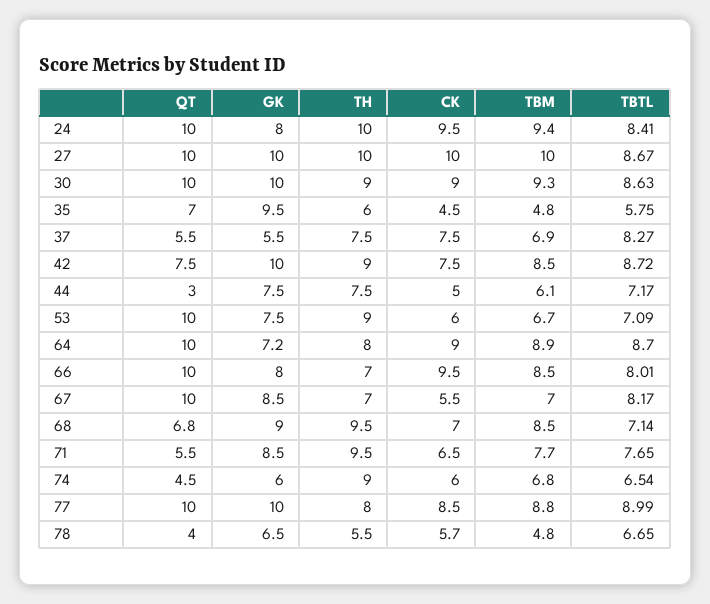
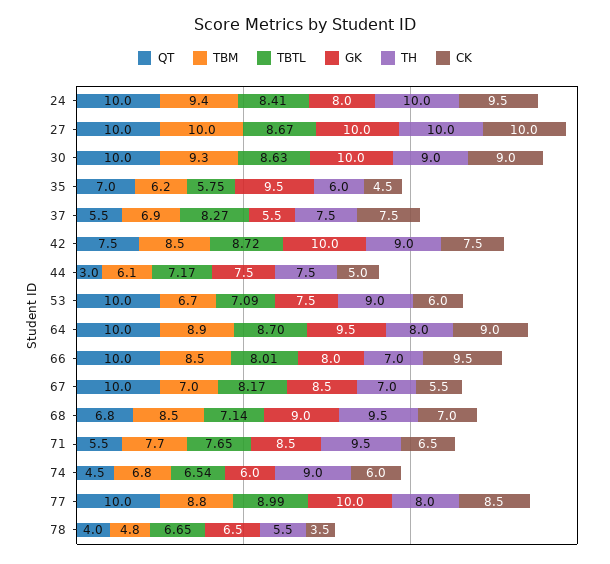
TBM, 35: 4.8 -> 6.2
GK, 64: 7.2 -> 9.5
CK, 78: 5.7 -> 3.5

